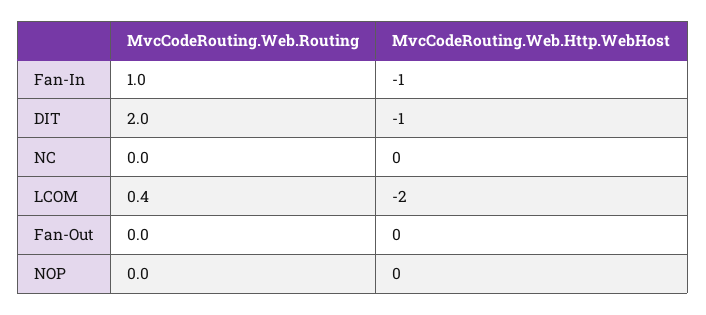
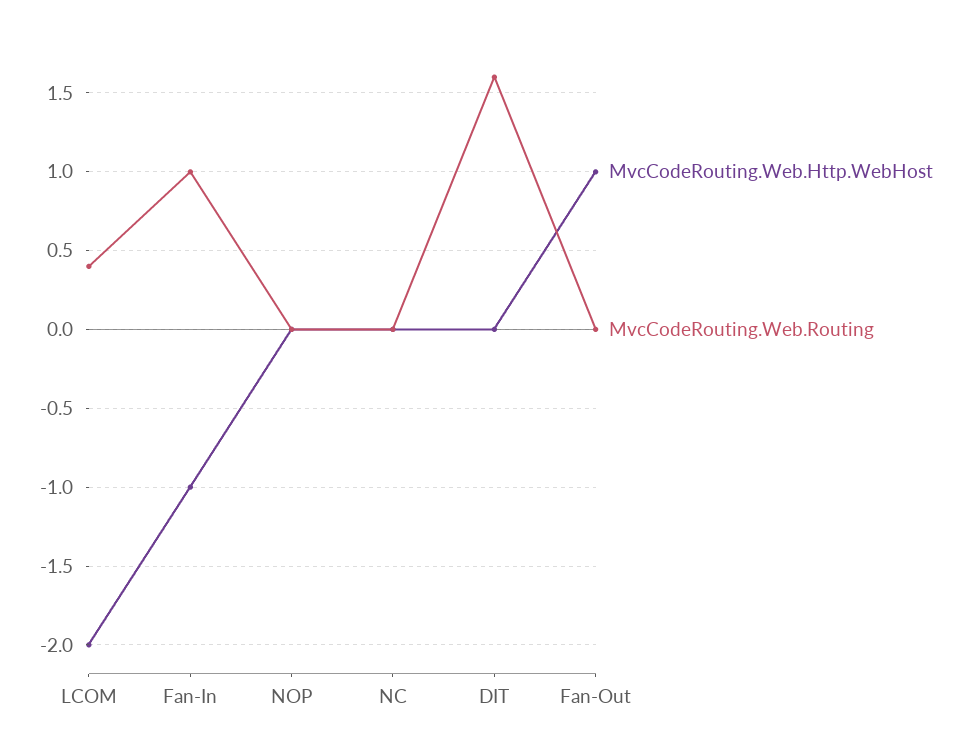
MvcCodeRouting.Web.Routing, DIT: 2 -> 1.6
MvcCodeRouting.Web.Http.WebHost, DIT: -1 -> 0
MvcCodeRouting.Web.Http.WebHost, Fan-Out: 0 -> 1

